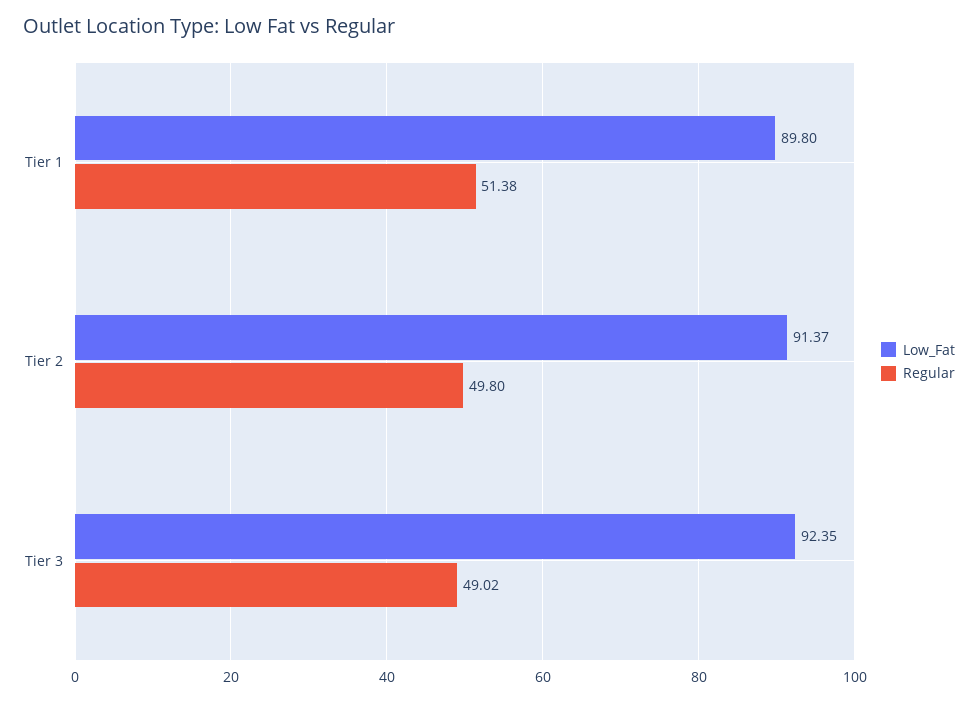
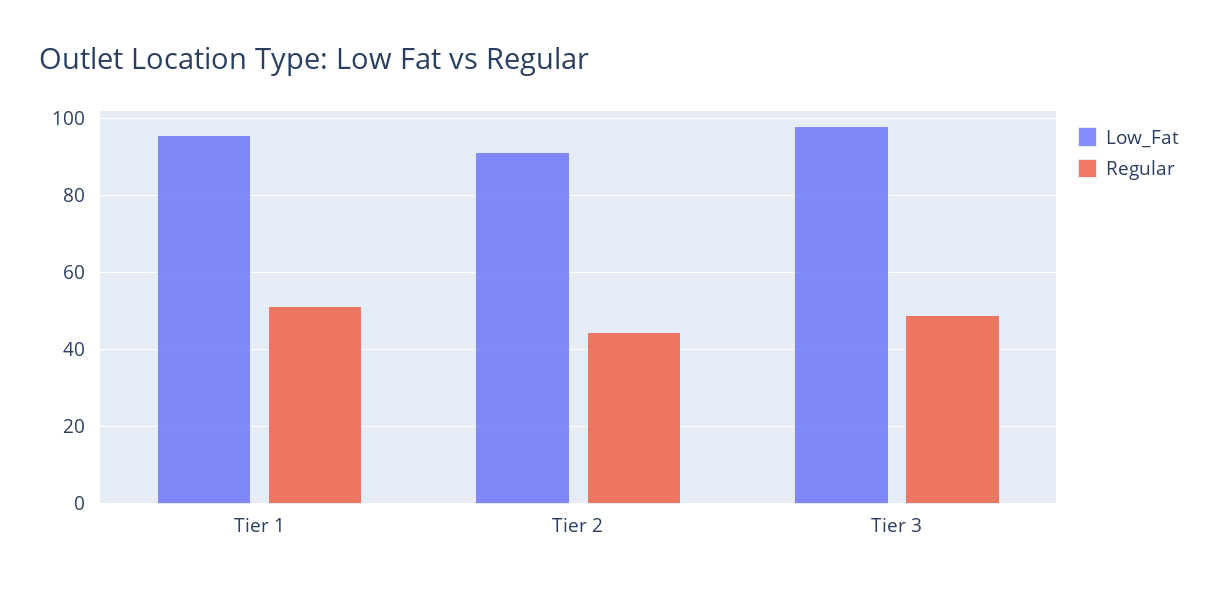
Low_Fat, Tier 1: 89.8 -> 96
Regular, Tier 2: 49.8 -> 44
Low_Fat, Tier 3: 92.35 -> 98

